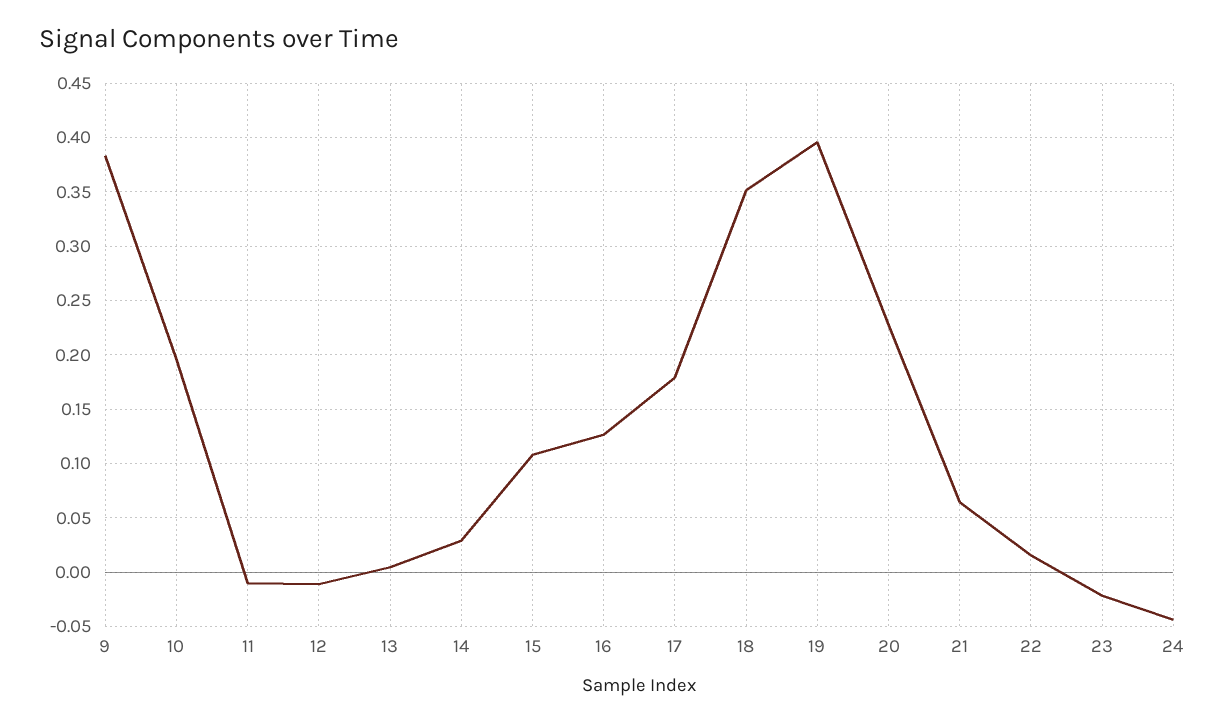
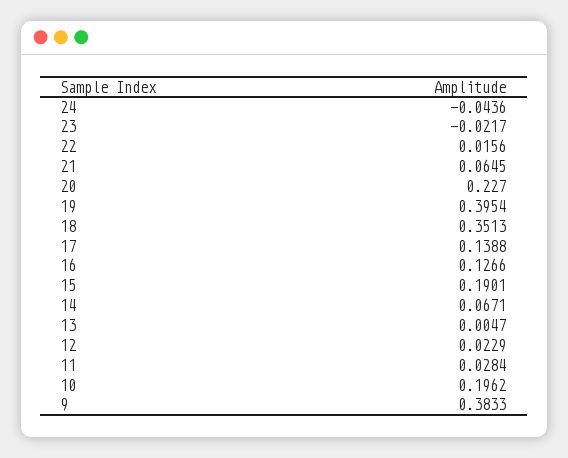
11: -0.01 -> 0.0284
12: -0.01 -> 0.0229
14: 0.03 -> 0.0671
15: 0.11 -> 0.1901
17: 0.18 -> 0.1388

